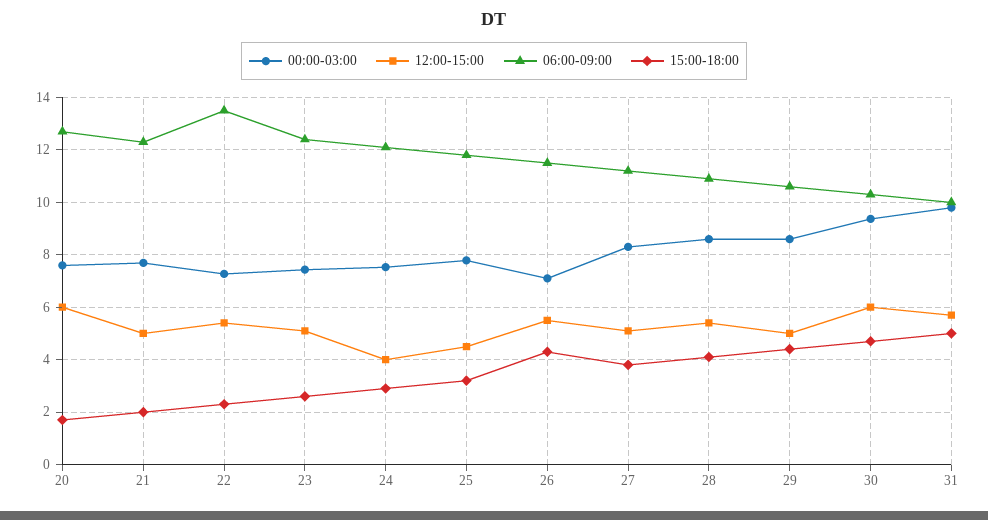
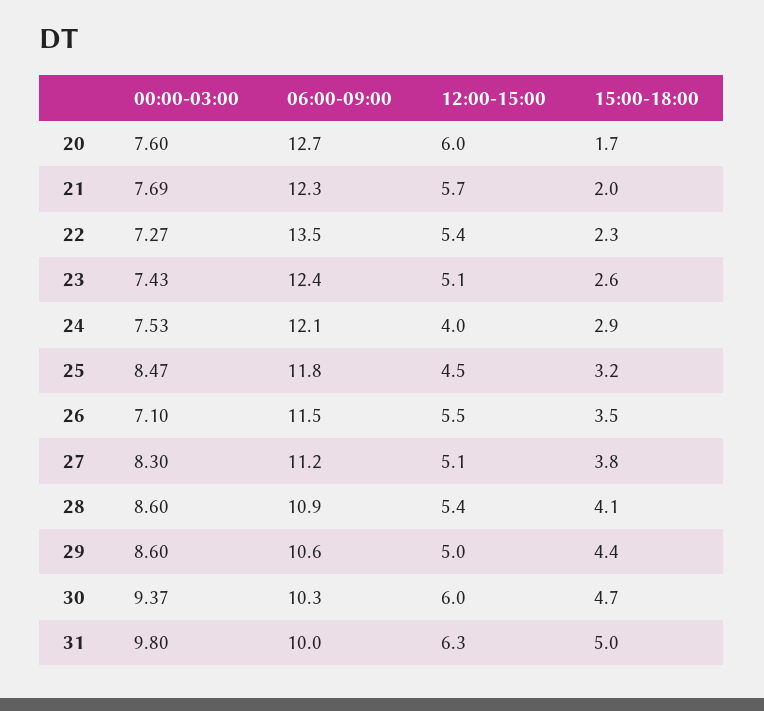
12:00-15:00, 21: 5 -> 5.7
00:00-03:00, 25: 7.75 -> 8.47
15:00-18:00, 26: 4.25 -> 3.5
12:00-15:00, 31: 5.75 -> 6.3

